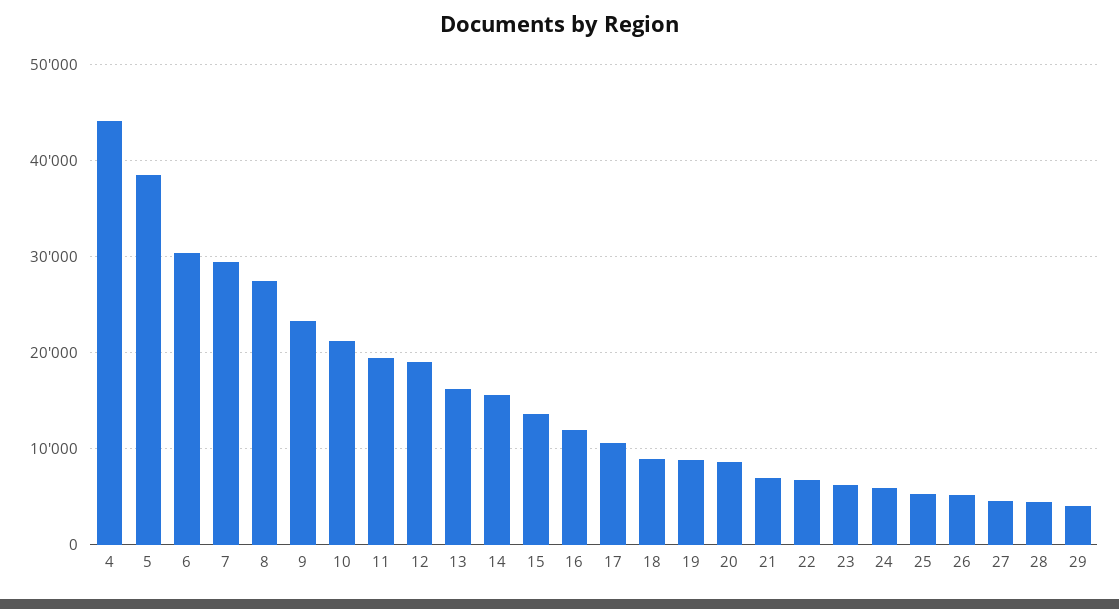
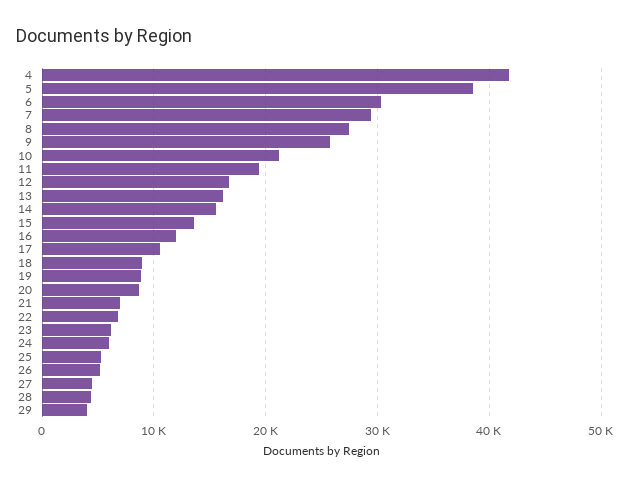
4: 44000 -> 42000
9: 23000 -> 26000
12: 19000 -> 17000

